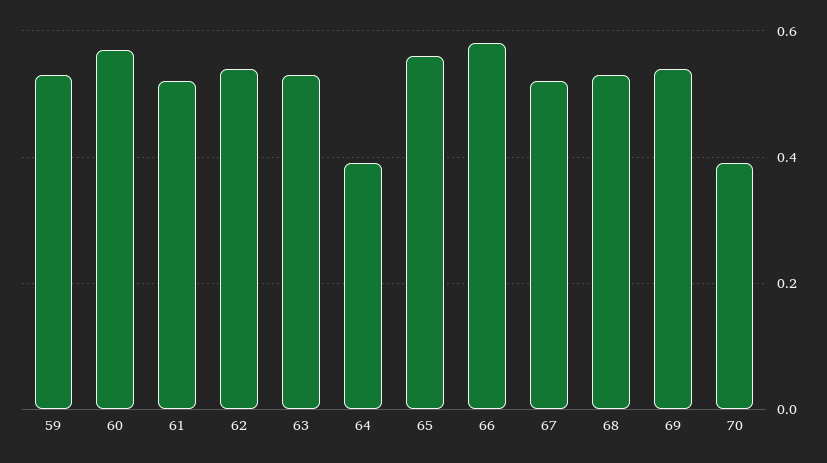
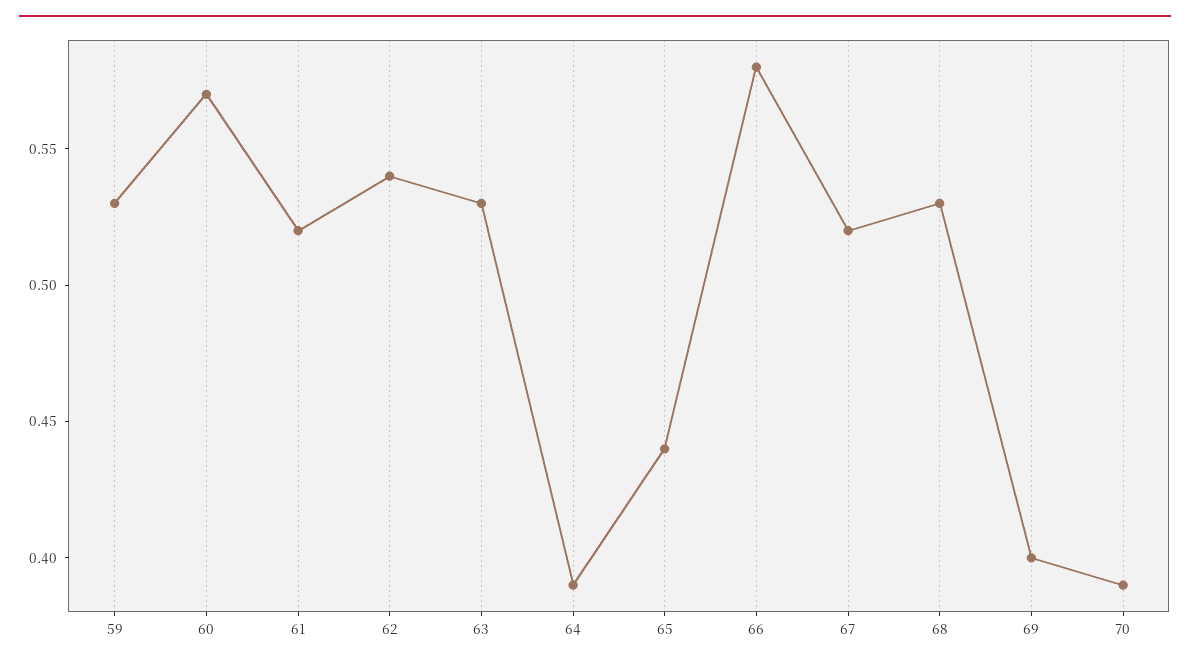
65: 0.55 -> 0.44
69: 0.55 -> 0.4

